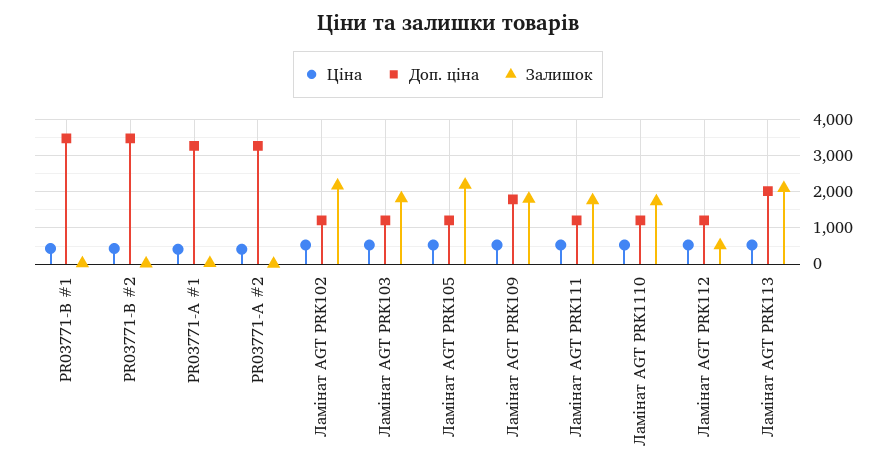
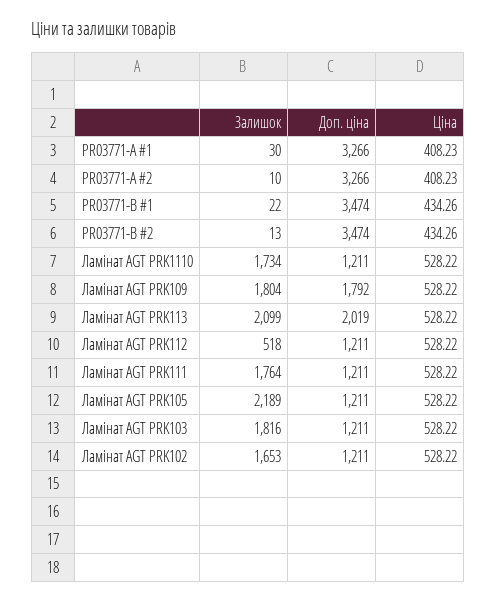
Залишок, Ламінат AGT PRK102: 2200 -> 1653

